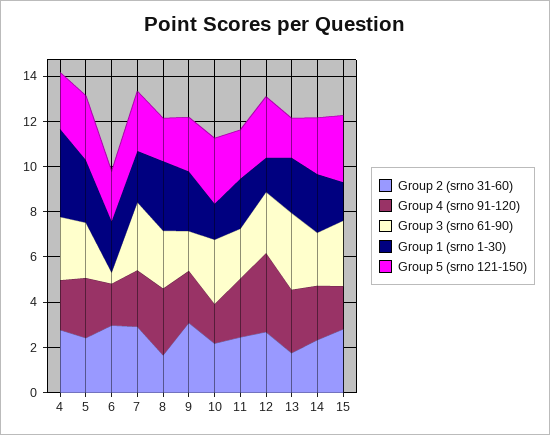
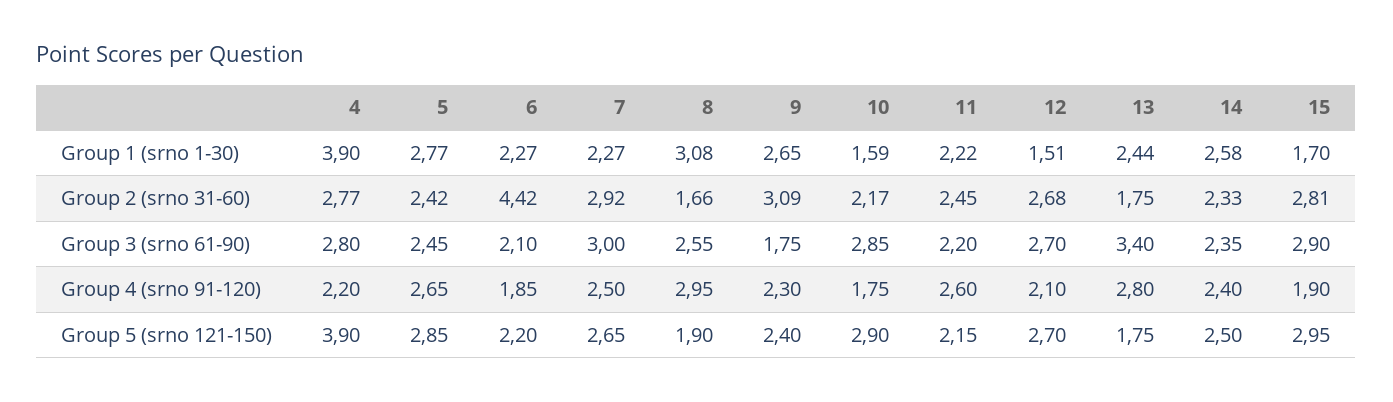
Group 5 (srno 121-150), 4: 2.5 -> 3.9
Group 2 (srno 31-60), 6: 3 -> 4.42
Group 3 (srno 61-90), 6: 0.5 -> 2.1
Group 4 (srno 91-120), 12: 3.5 -> 2.1

